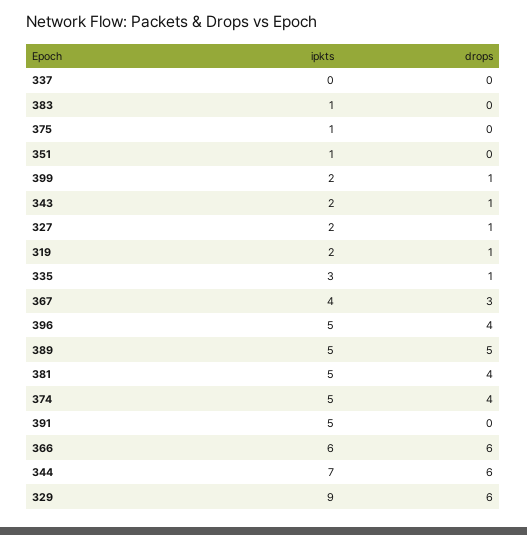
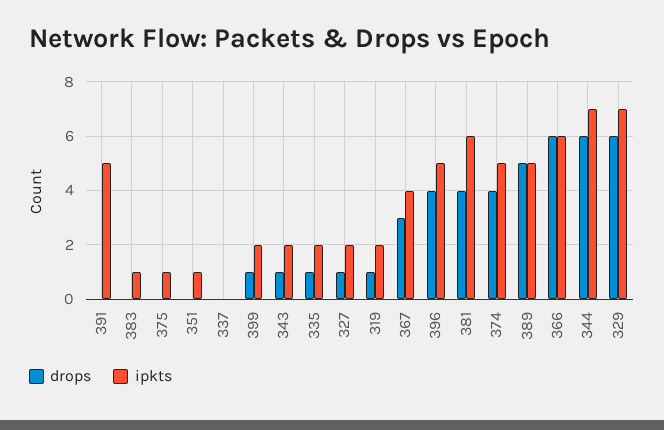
ipkts, 335: 3 -> 2
ipkts, 381: 5 -> 6
ipkts, 329: 9 -> 7

